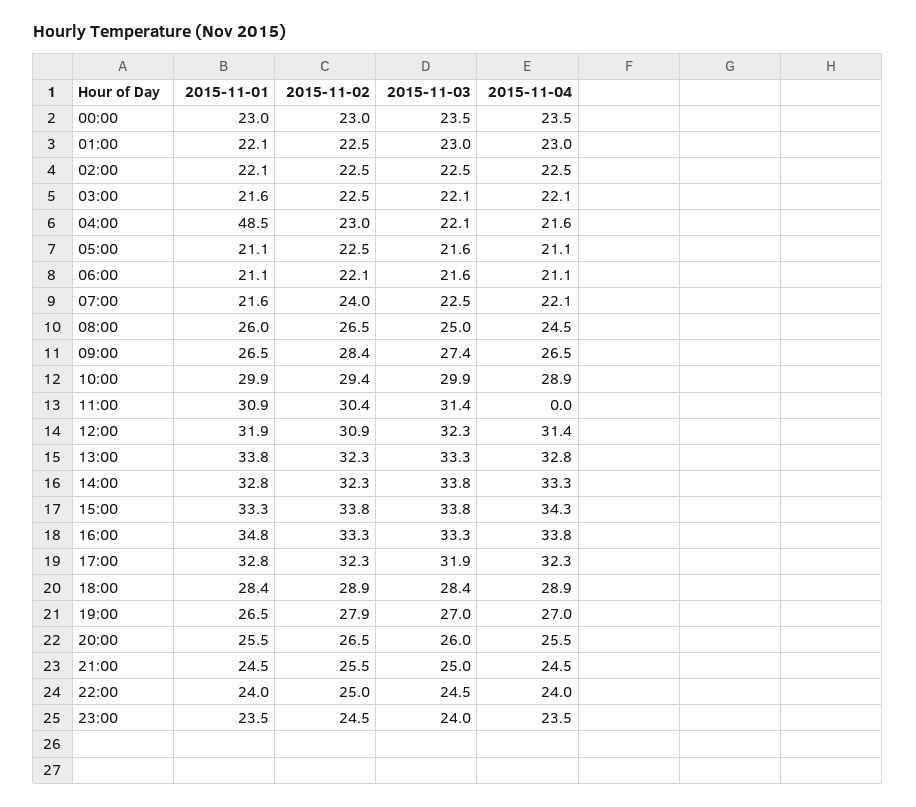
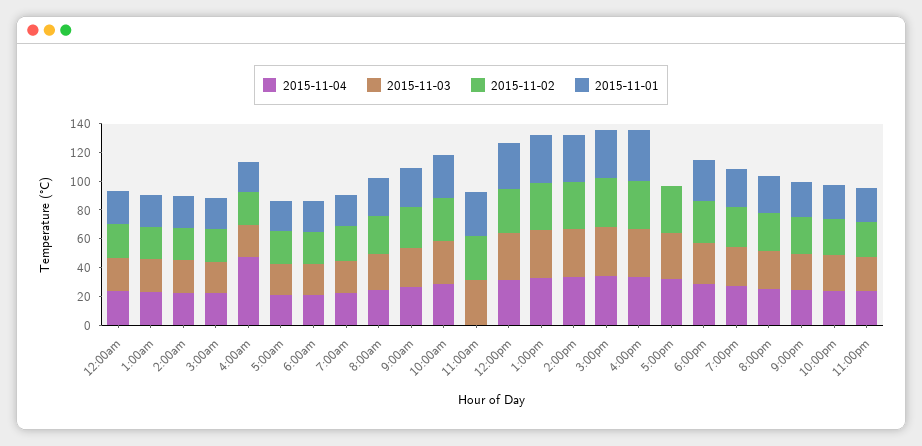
2015-11-01, 04:00: 48.5 -> 20
2015-11-04, 04:00: 21.6 -> 50
2015-11-01, 17:00: 32.8 -> 0

